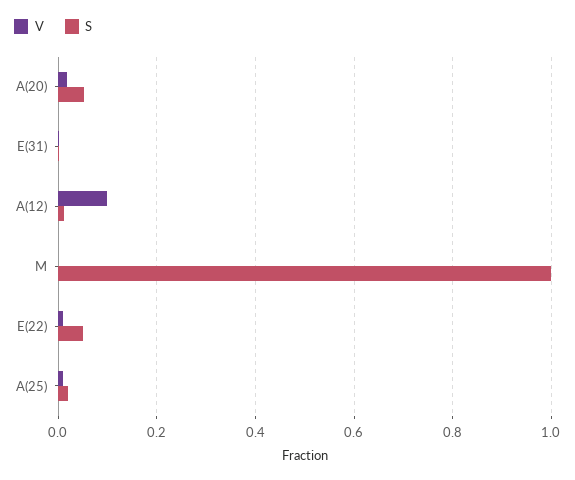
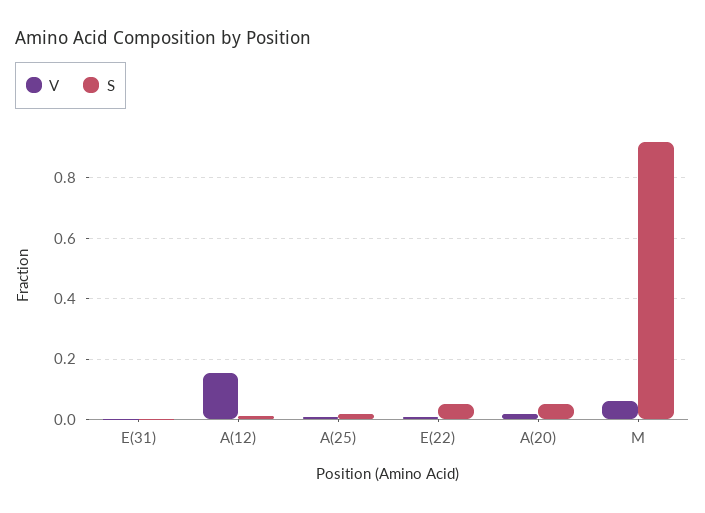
V, A(12): 0.1 -> 0.16
V, M: 0 -> 0.06
S, M: 1 -> 0.92

